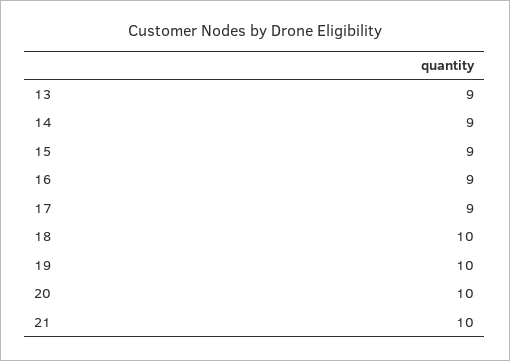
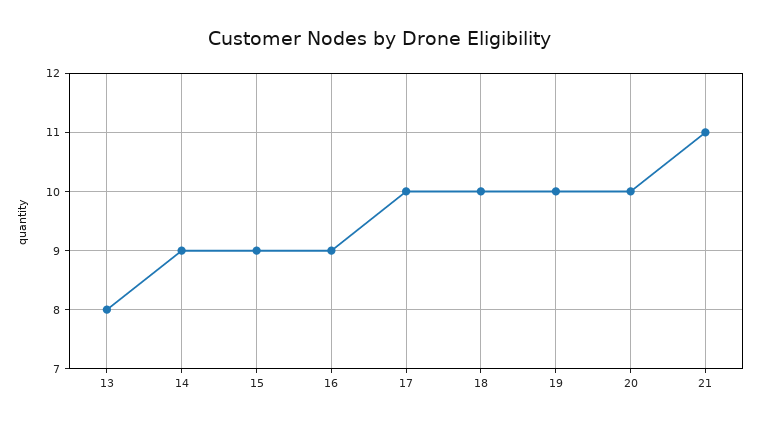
13: 9 -> 8
17: 9 -> 10
21: 10 -> 11

